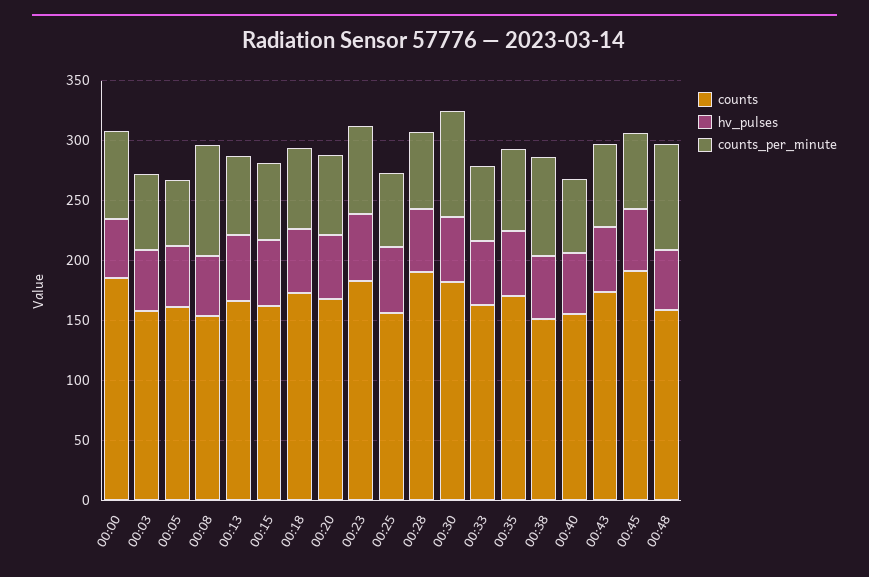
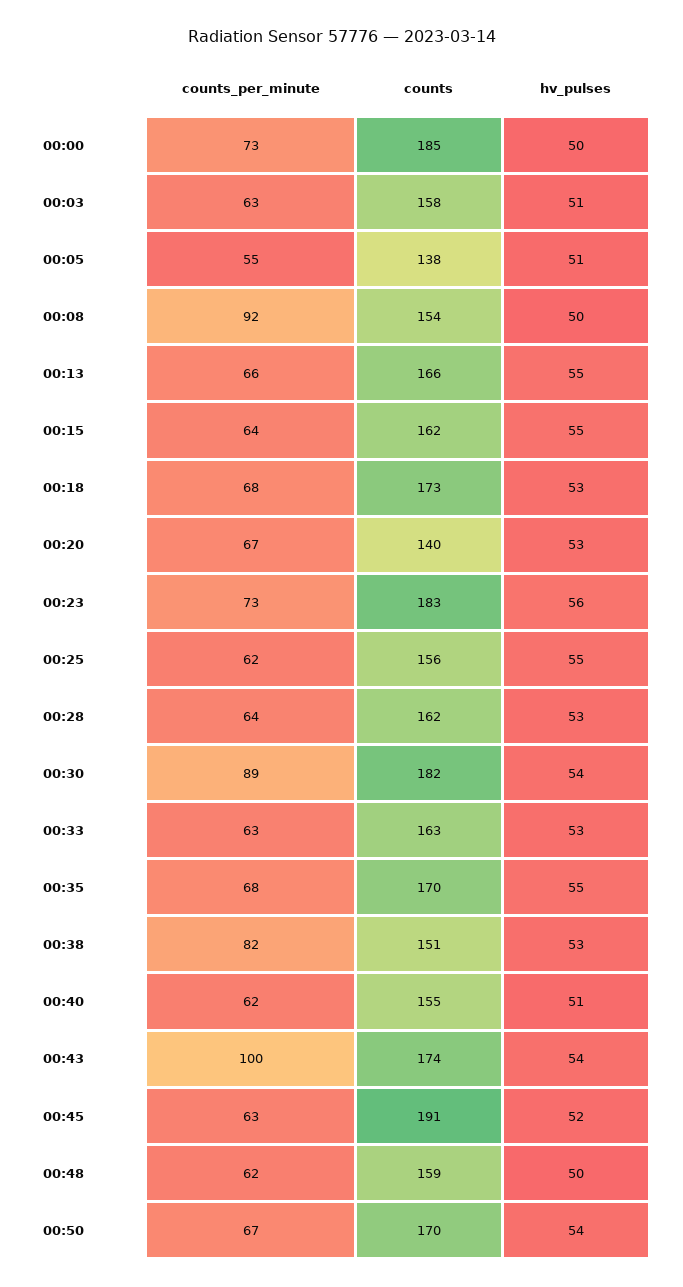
counts, 00:05: 160 -> 138
counts, 00:20: 170 -> 140
counts, 00:28: 190 -> 162
counts_per_minute, 00:43: 70 -> 100
counts_per_minute, 00:48: 90 -> 62
counts_per_minute, 00:50: none -> 67
counts, 00:50: none -> 170
hv_pulses, 00:50: none -> 54

